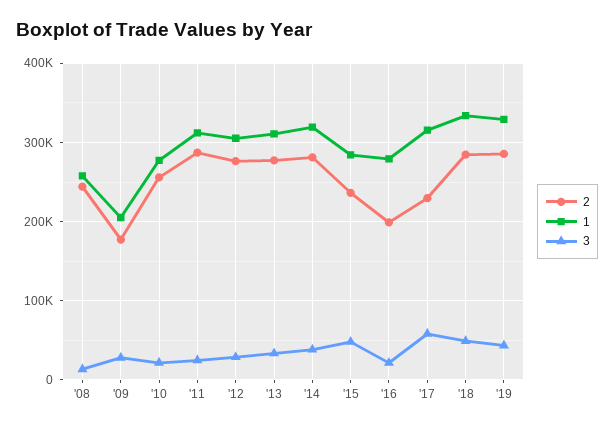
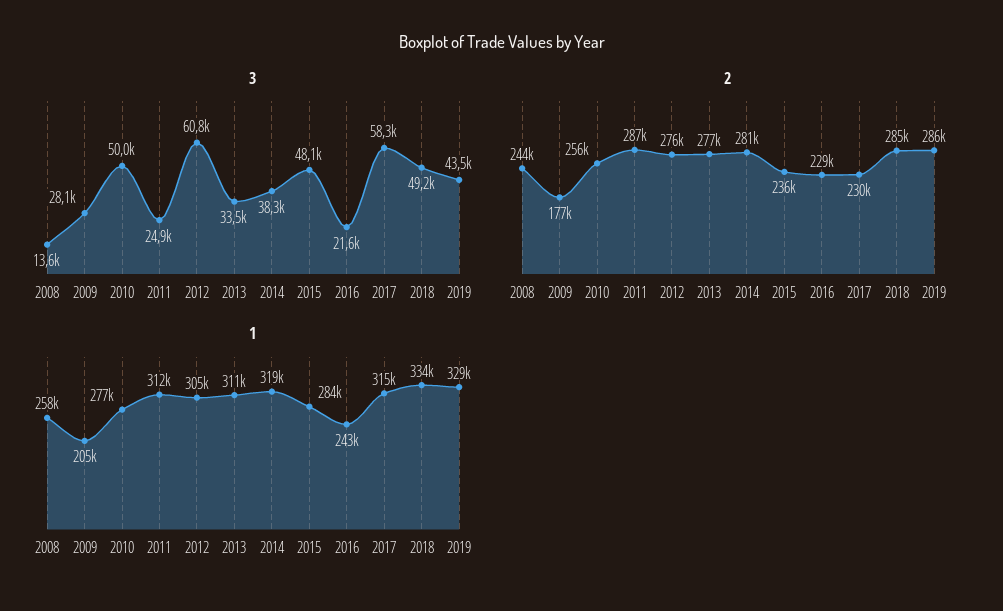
3, '10: 20000 -> 50000
3, '12: 30000 -> 60800
2, '16: 200000 -> 229000
1, '16: 280000 -> 243000

